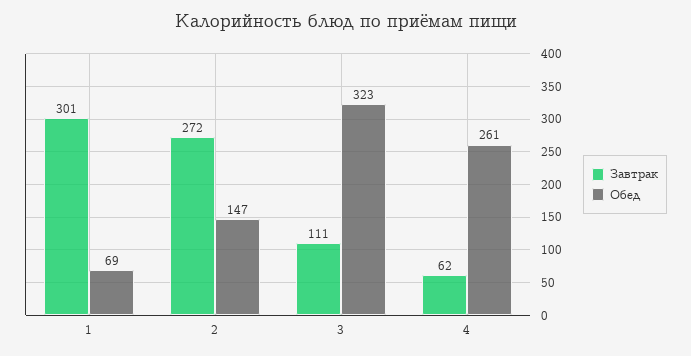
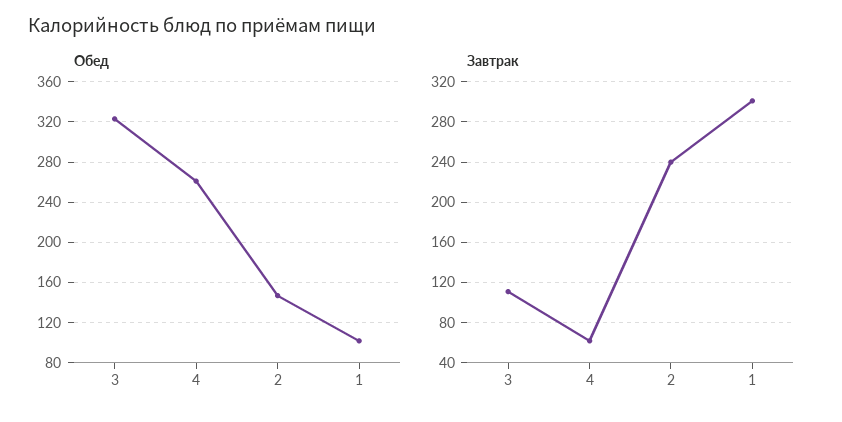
Обед, 1: 69 -> 100
Завтрак, 2: 272 -> 240

